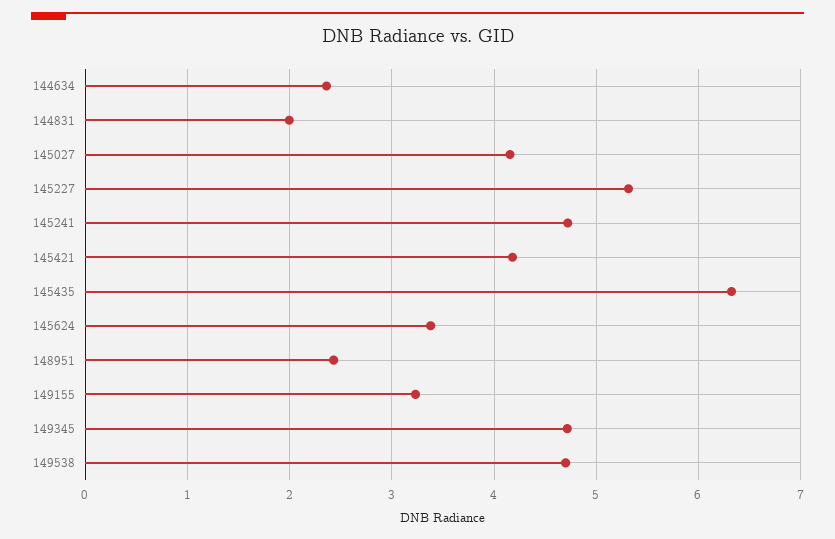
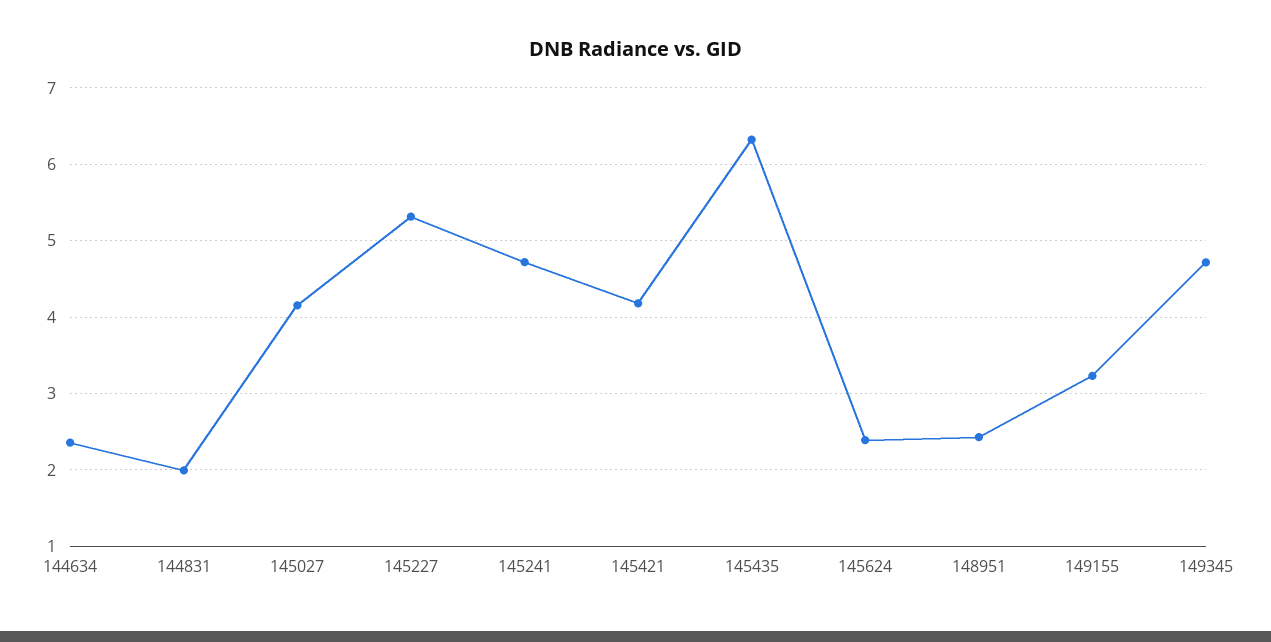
145624: 3.4 -> 2.4
149538: 4.7 -> none

